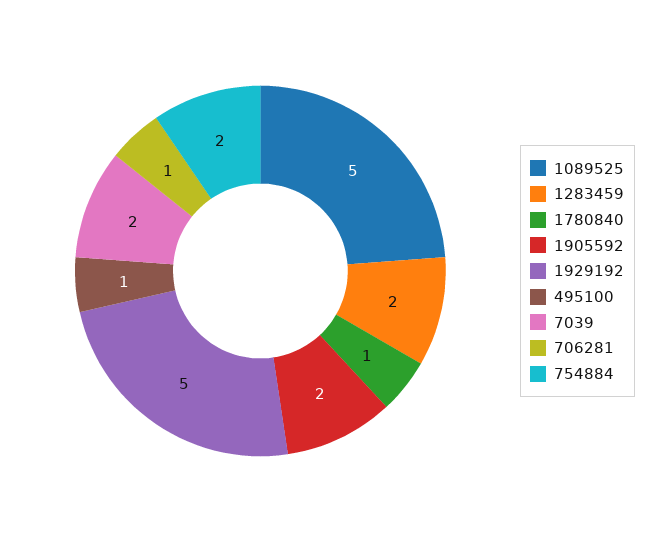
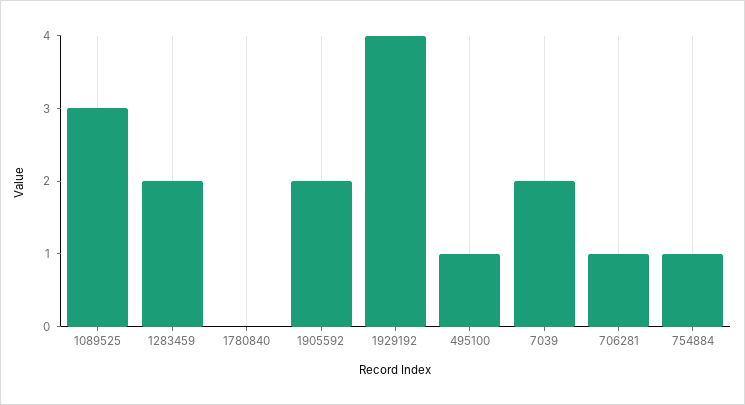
1089525: 5 -> 3
1780840: 1 -> 0
1929192: 5 -> 4
754884: 2 -> 1

